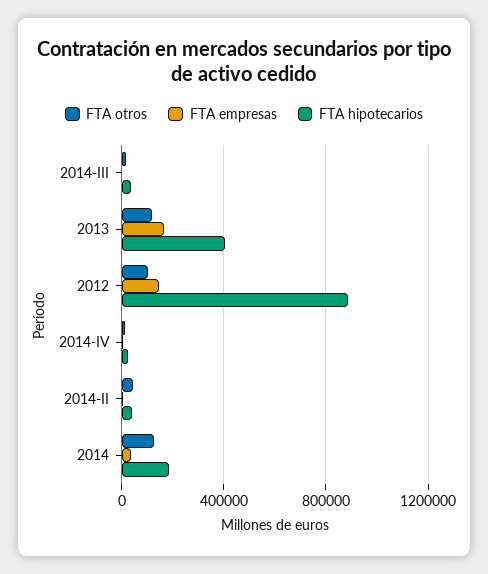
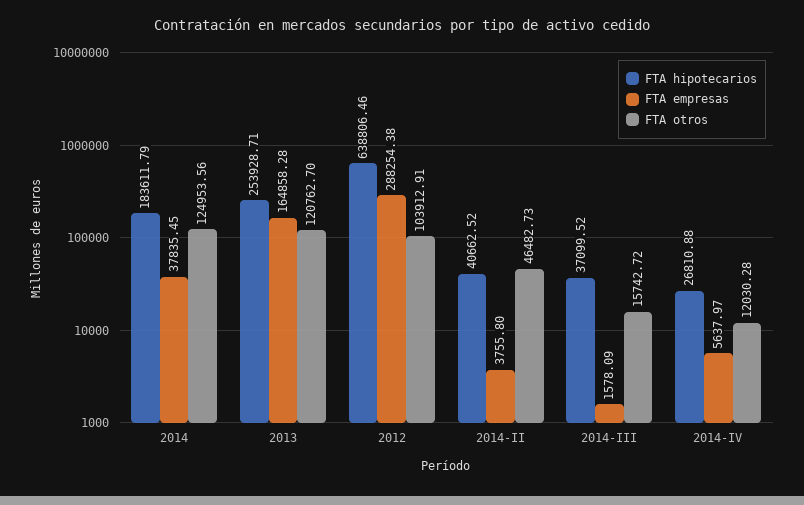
FTA hipotecarios, 2013: 400000 -> 253928.71
FTA empresas, 2012: 150000 -> 288254.38
FTA hipotecarios, 2012: 900000 -> 638806.46

